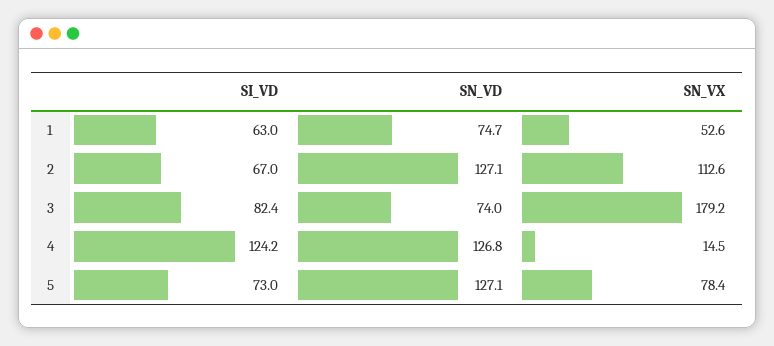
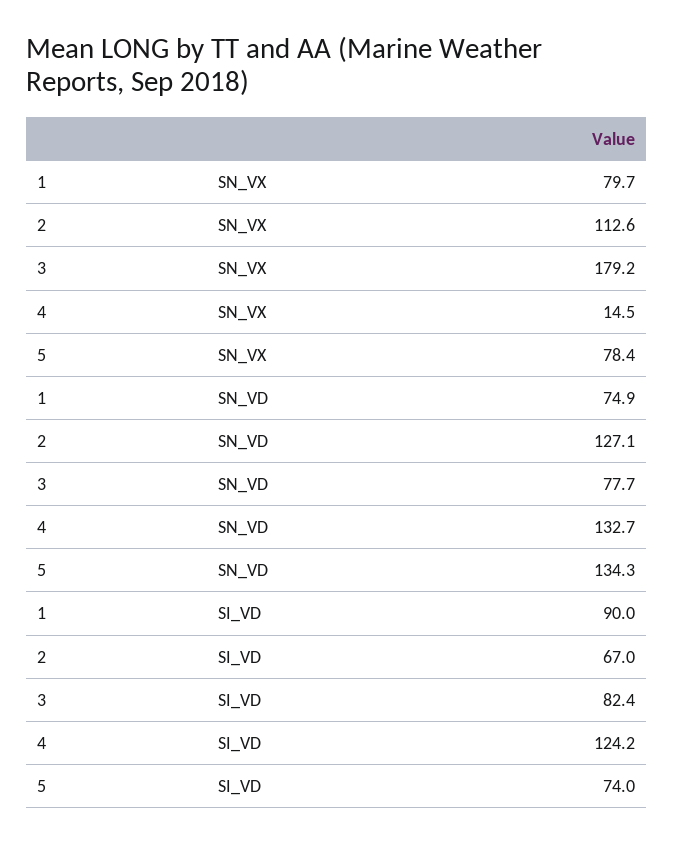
SI_VD, 1: 63 -> 90
SN_VD, 1: 74.7 -> 74.9
SN_VX, 1: 52.6 -> 79.7
SN_VD, 3: 74 -> 77.7
SN_VD, 4: 126.8 -> 132.7
SI_VD, 5: 73 -> 74
SN_VD, 5: 127.1 -> 134.3

